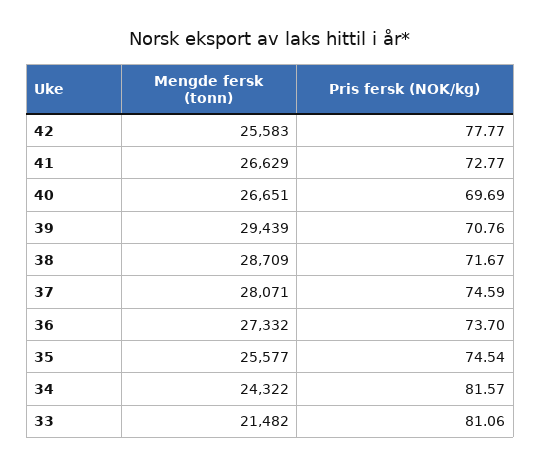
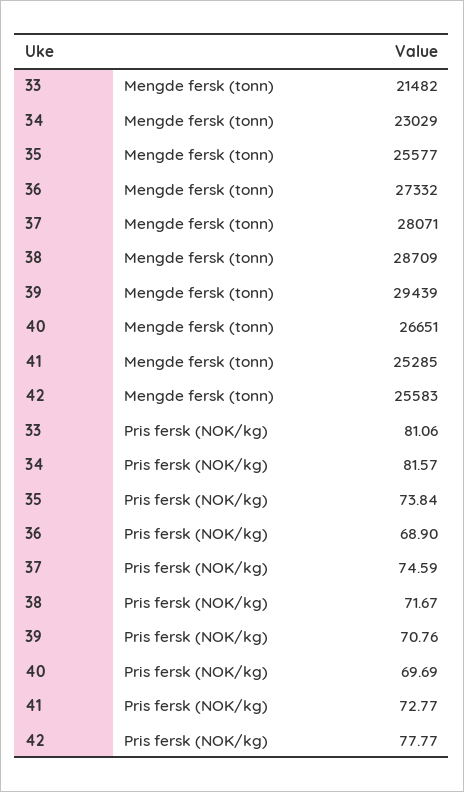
Mengde fersk (tonn), 41: 26629 -> 25285
Pris fersk (NOK/kg), 36: 73.7 -> 68.9
Pris fersk (NOK/kg), 35: 74.54 -> 73.84
Mengde fersk (tonn), 34: 24322 -> 23029

